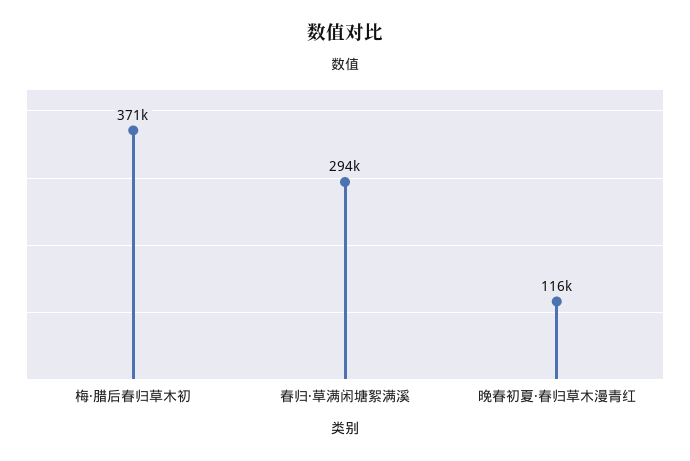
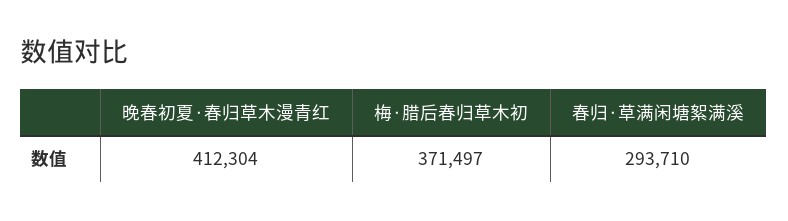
晚春初夏·春归草木漫青红: 116000 -> 412304

